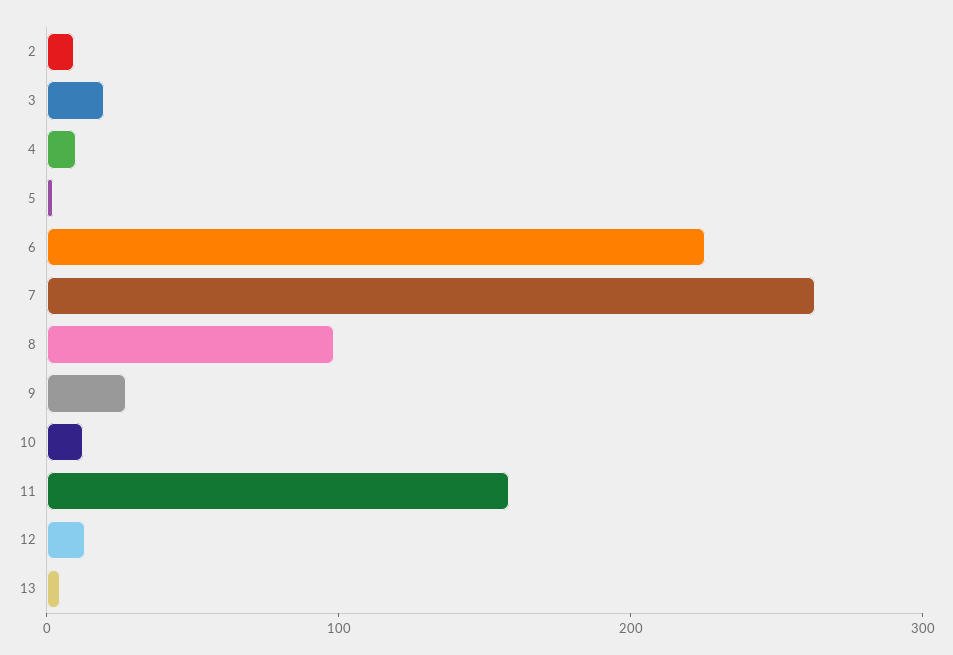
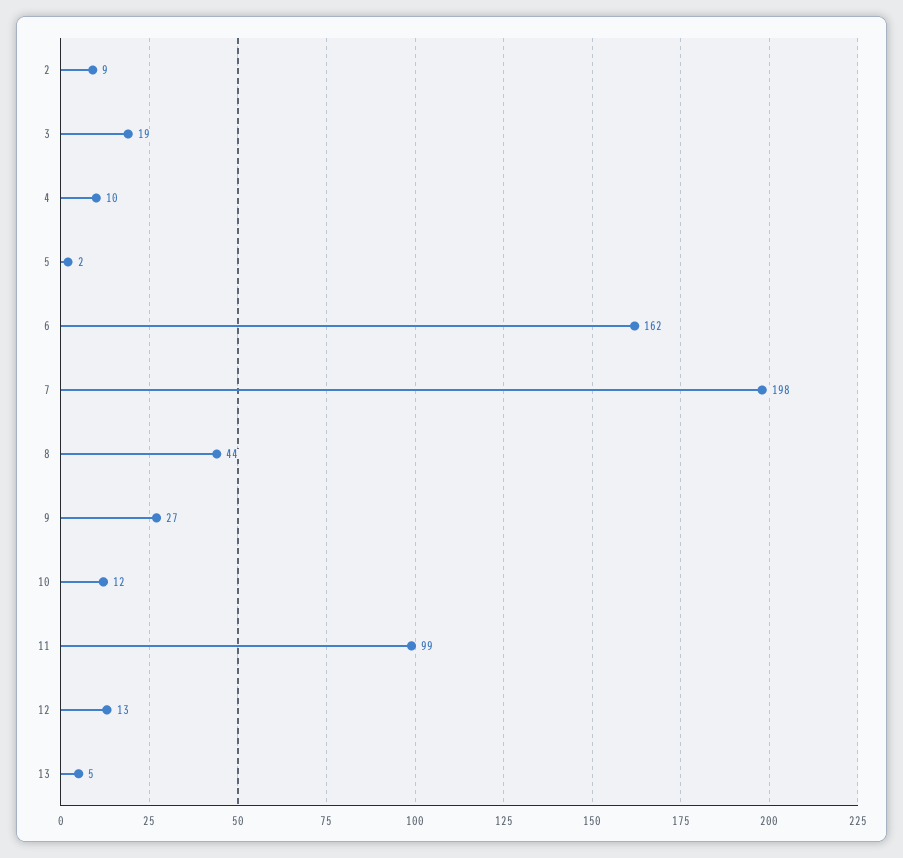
6: 220 -> 162
7: 260 -> 198
8: 100 -> 44
11: 160 -> 99

